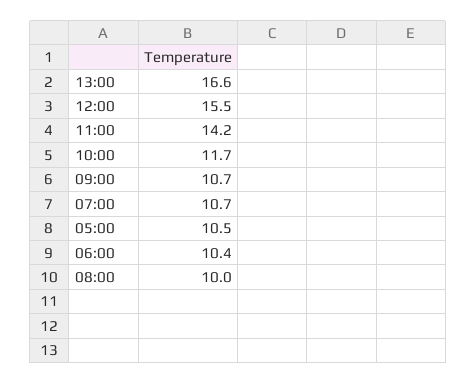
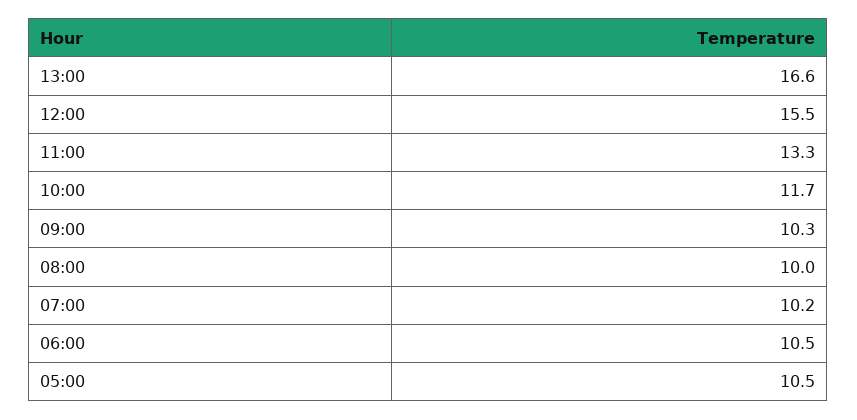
11:00: 14.2 -> 13.3
09:00: 10.7 -> 10.3
07:00: 10.7 -> 10.2
06:00: 10.4 -> 10.5

